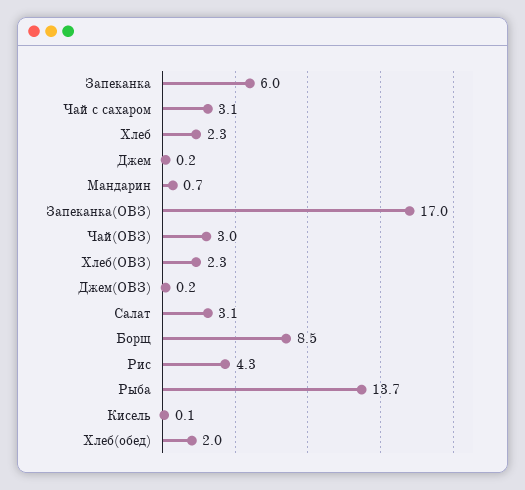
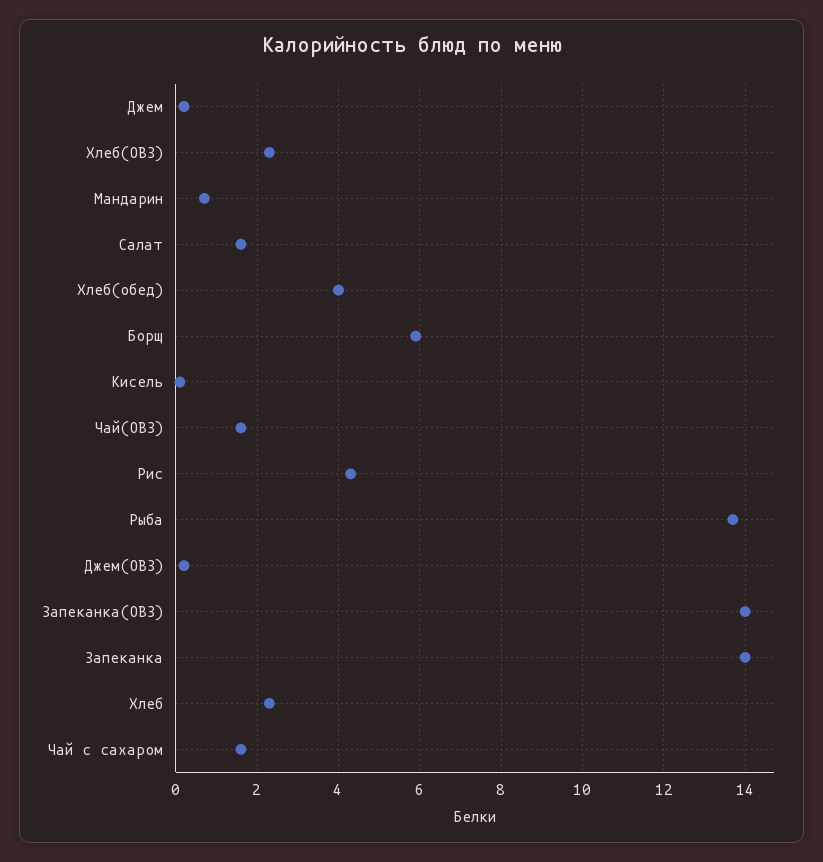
Запеканка: 6 -> 14
Чай с сахаром: 3.1 -> 1.5
Запеканка(ОВЗ): 17 -> 14
Чай(ОВЗ): 3 -> 1.5
Салат: 3.1 -> 1.5
Борщ: 8.5 -> 6
Хлеб(обед): 2 -> 4

